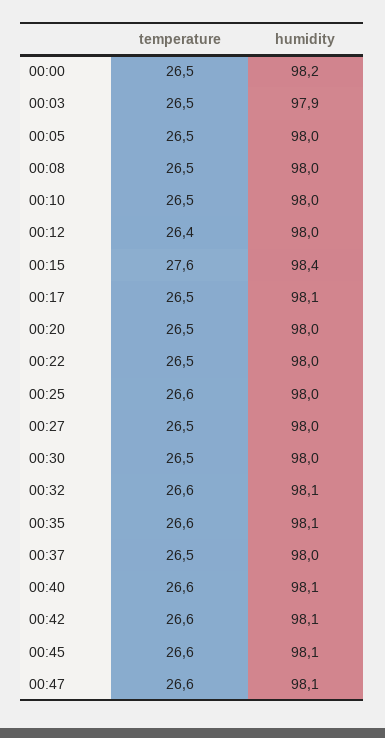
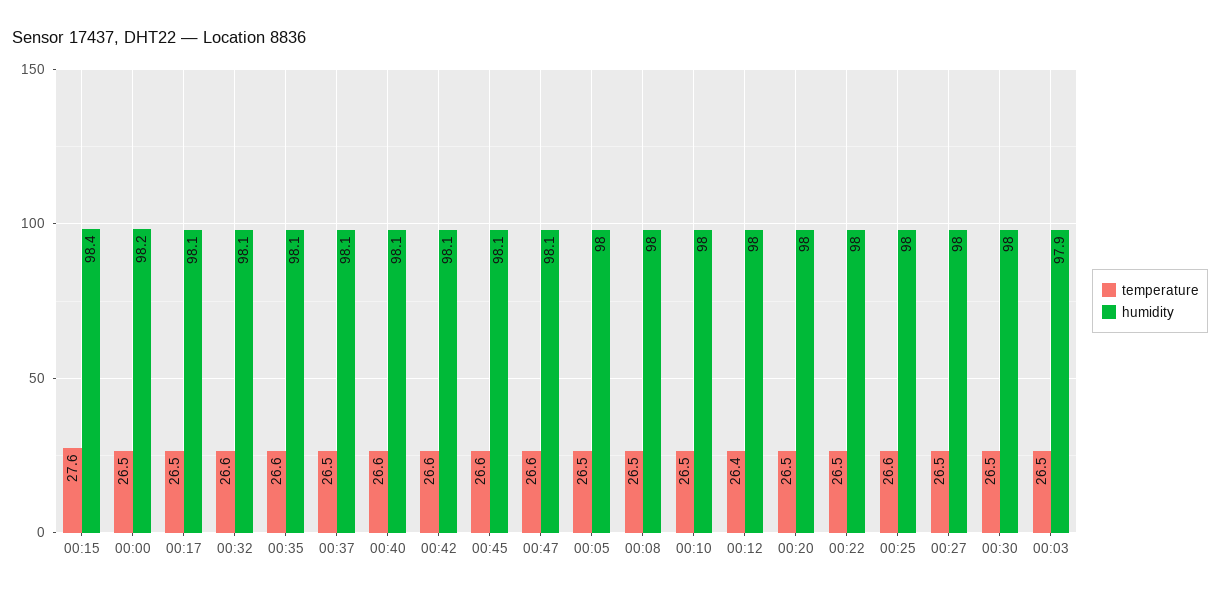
humidity, 00:37: 98 -> 98.1

